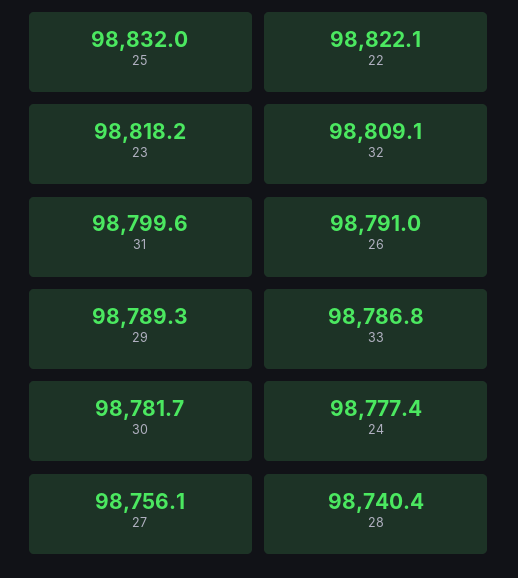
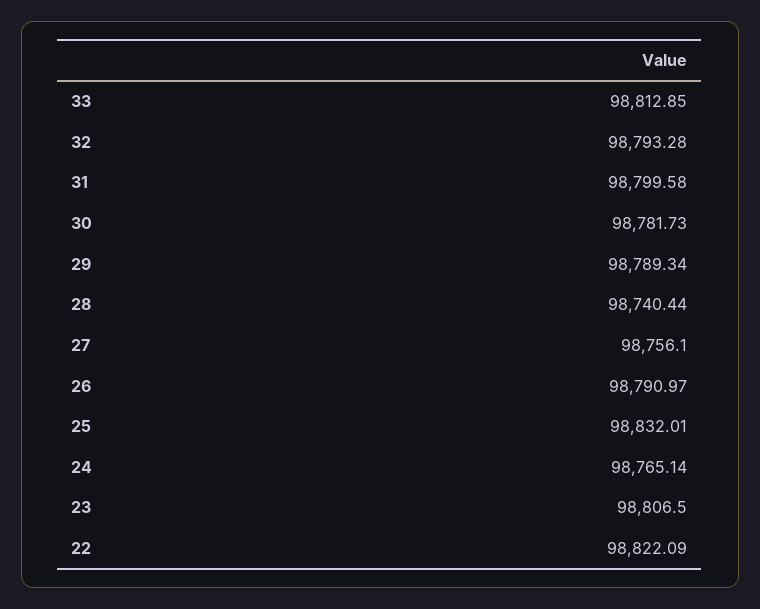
23: 98818.2 -> 98806.5
32: 98809.1 -> 98793.28
33: 98786.8 -> 98812.85
24: 98777.4 -> 98765.14

